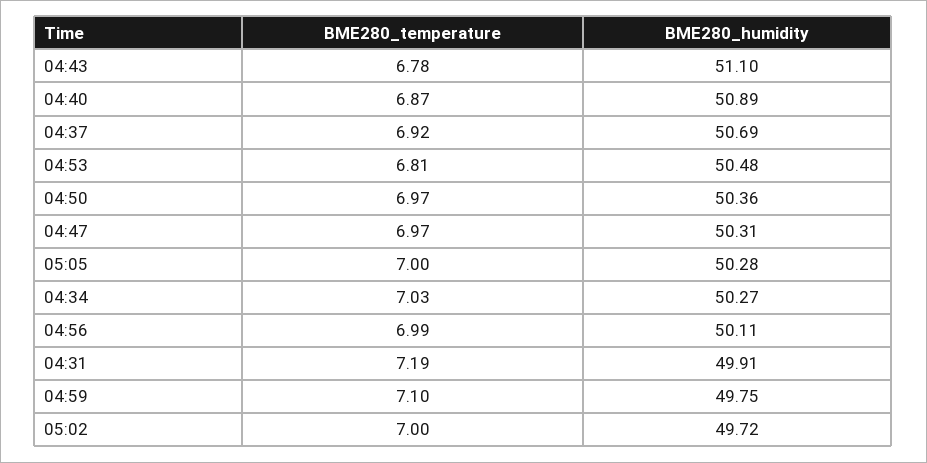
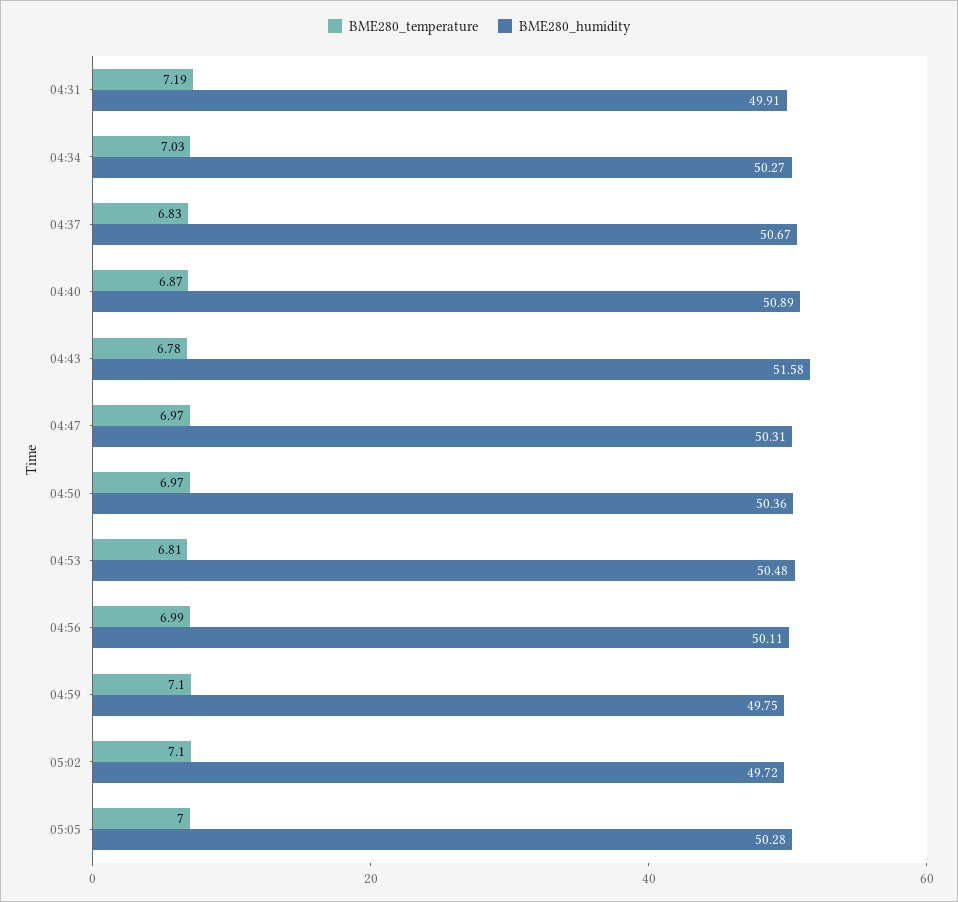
BME280_humidity, 04:43: 51.1 -> 51.58
BME280_temperature, 04:37: 6.92 -> 6.83
BME280_humidity, 04:37: 50.69 -> 50.67
BME280_temperature, 05:02: 7 -> 7.1

